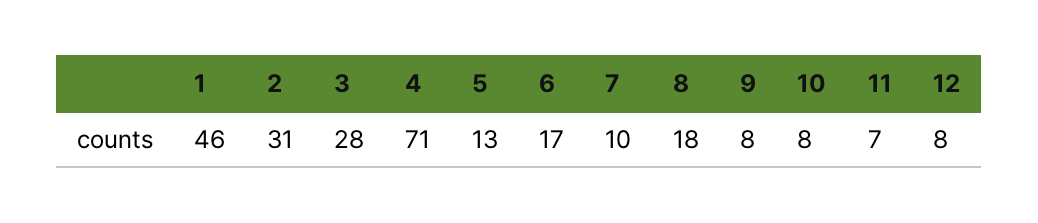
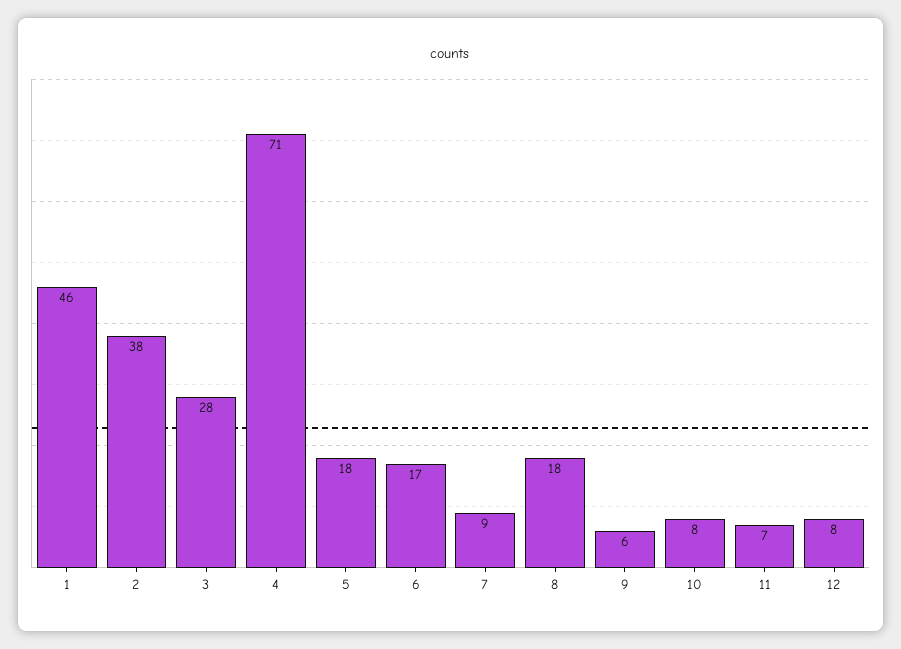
2: 31 -> 38
5: 13 -> 18
7: 10 -> 9
9: 8 -> 6

